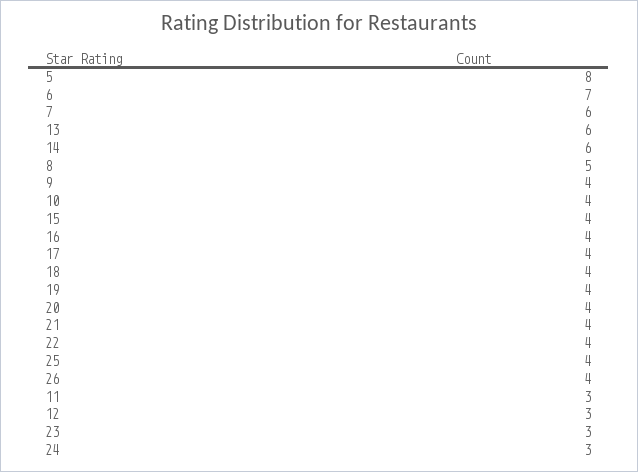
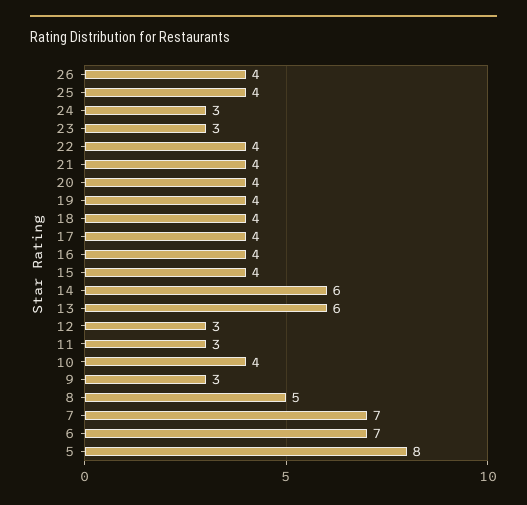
7: 6 -> 7
9: 4 -> 3

